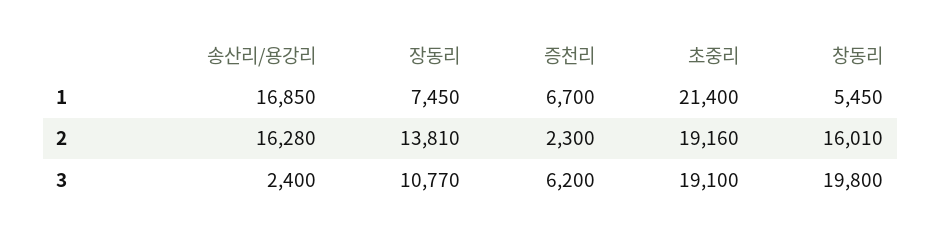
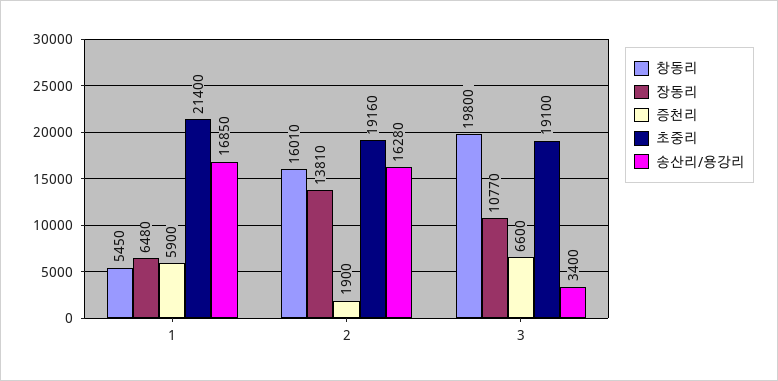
장동리, 1: 7450 -> 6480
증천리, 1: 6700 -> 5900
증천리, 2: 2300 -> 1900
송산리/용강리, 3: 2400 -> 3400
증천리, 3: 6200 -> 6600

